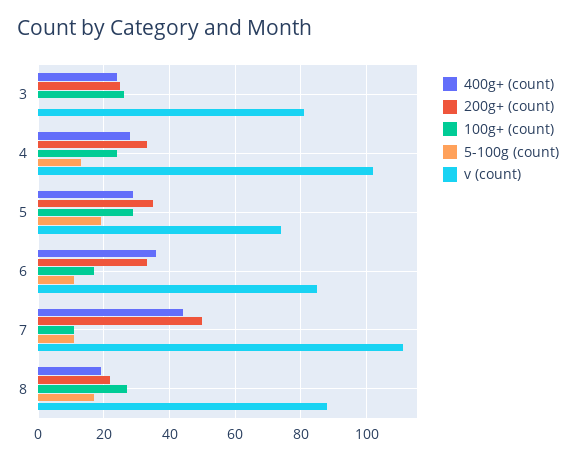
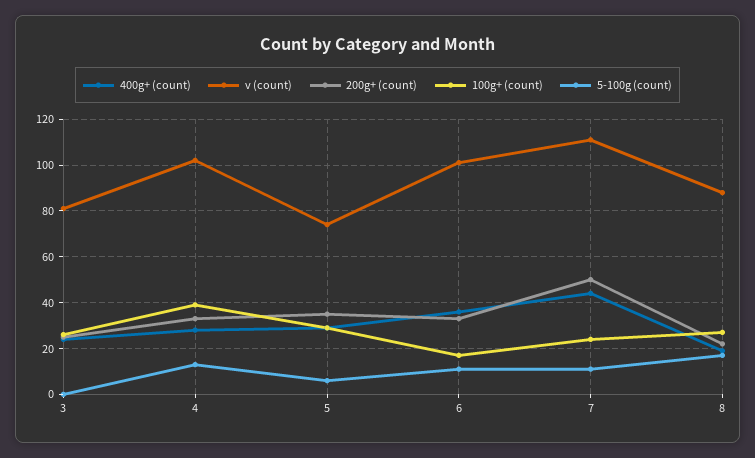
100g+ (count), 4: 25 -> 40
5-100g (count), 5: 20 -> 5
v (count), 6: 85 -> 100
100g+ (count), 7: 10 -> 25

